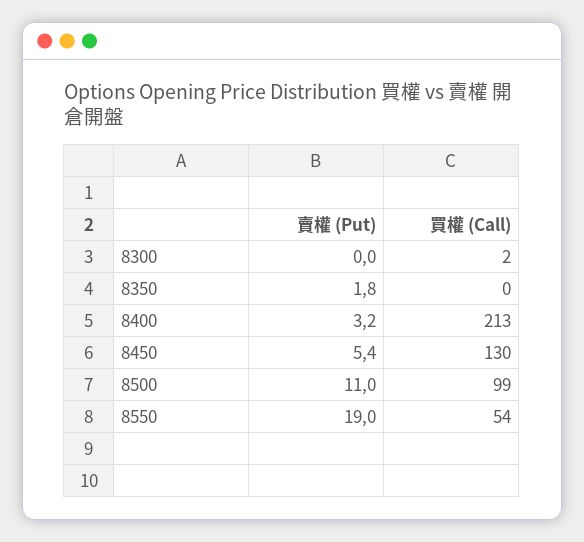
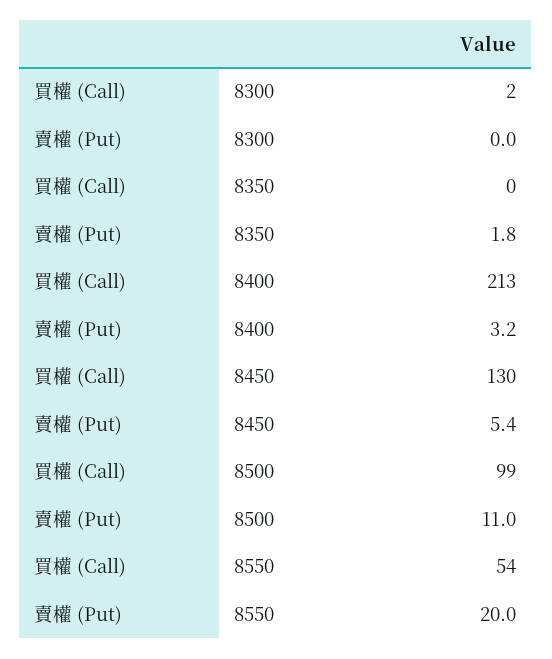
賣權 (Put), 8550: 19 -> 20

